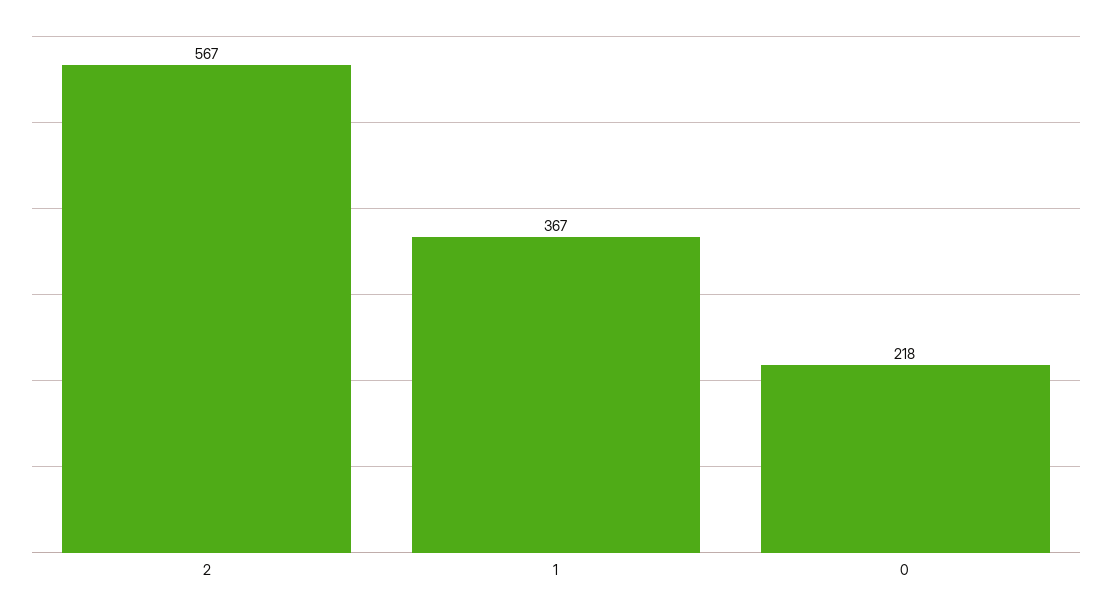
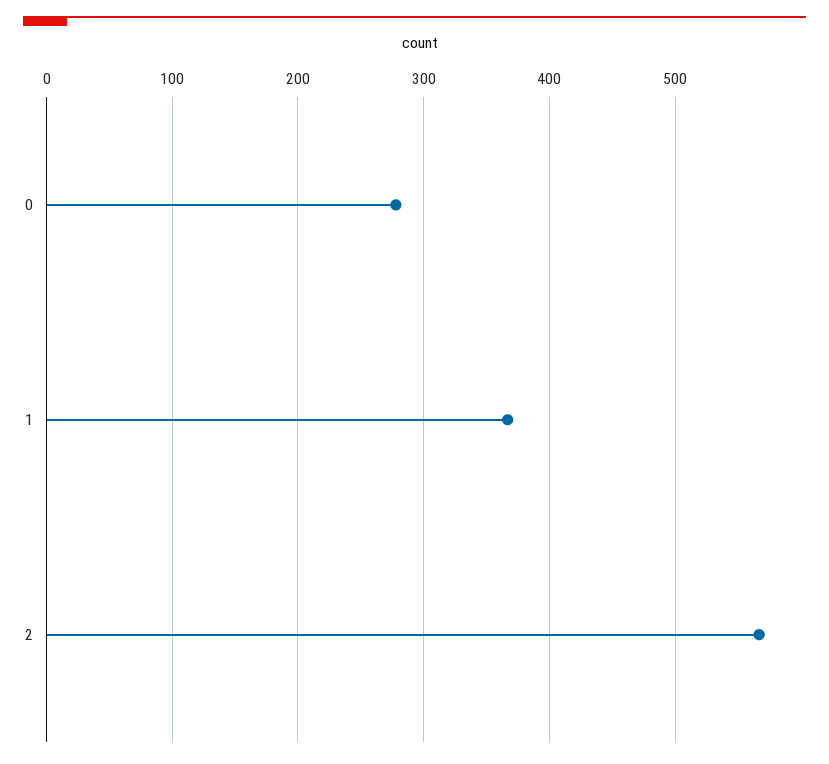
0: 218 -> 280

